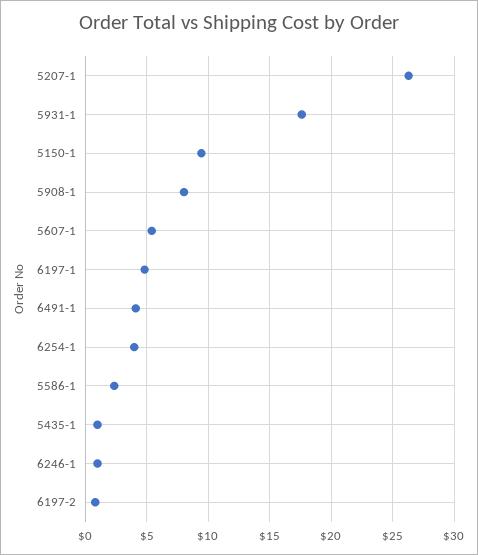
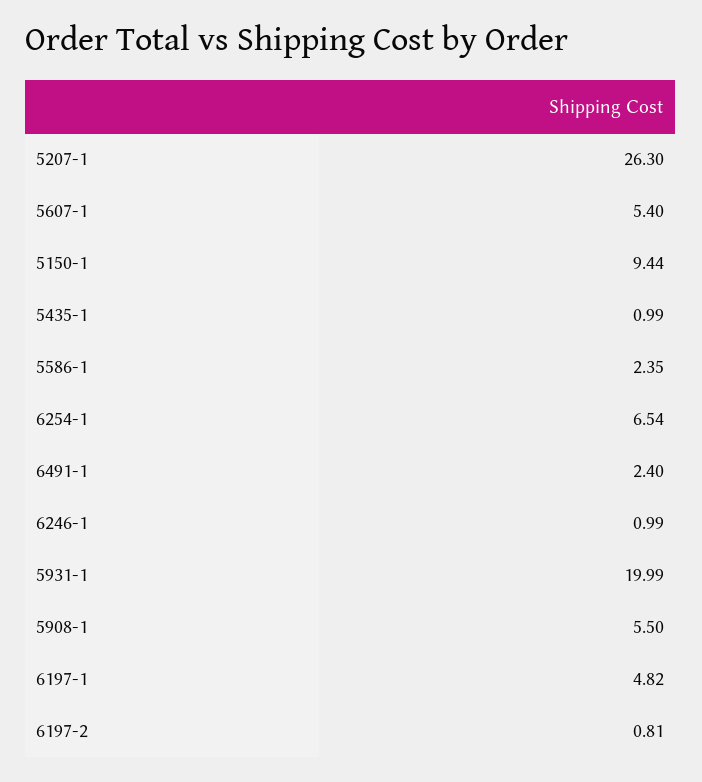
5931-1: 17.5 -> 19.99
5908-1: 8 -> 5.5
6491-1: 4 -> 2.4
6254-1: 4 -> 6.54

